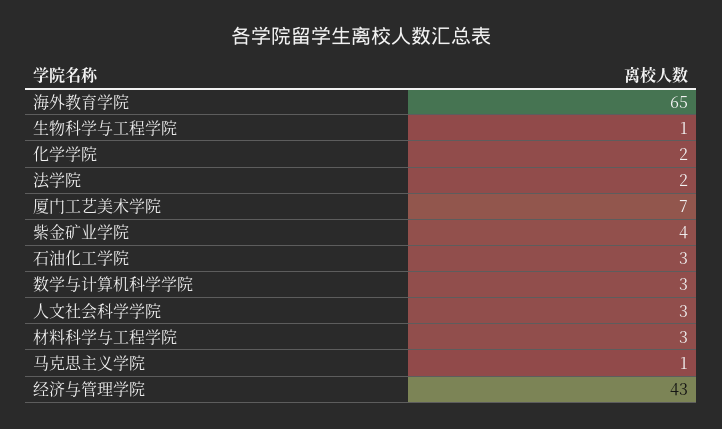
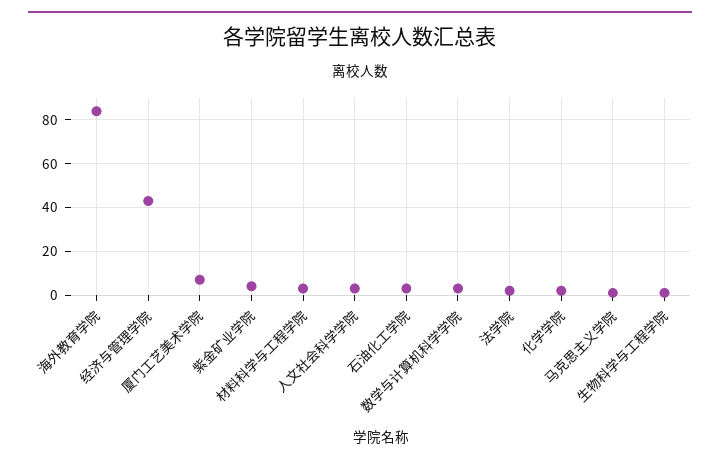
海外教育学院: 65 -> 85

